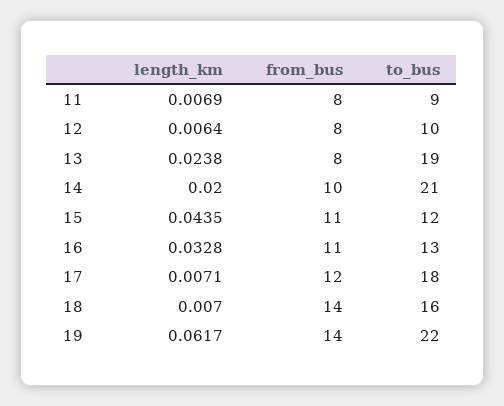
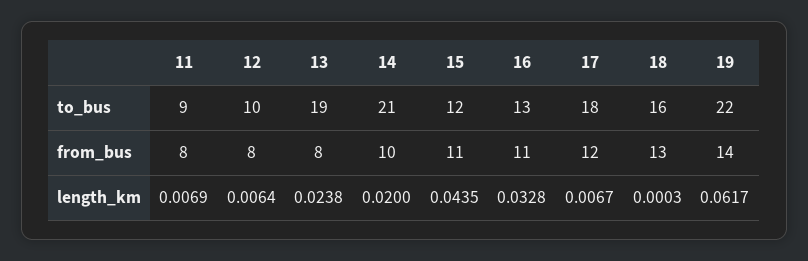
length_km, 17: 0.0071 -> 0.0067
length_km, 18: 0.007 -> 0.0003
from_bus, 18: 14 -> 13

